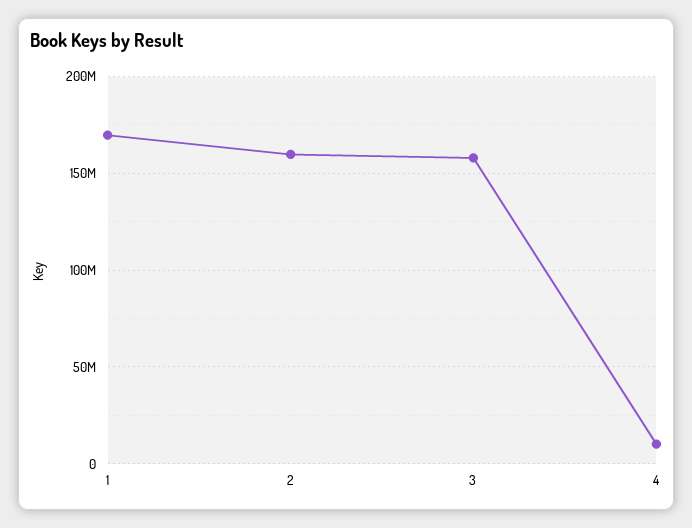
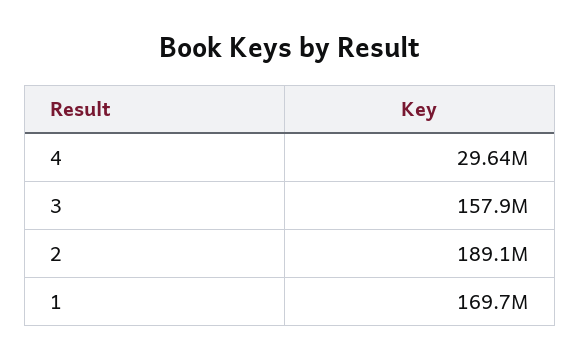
2: 160000000 -> 189100000
4: 10000000 -> 29640000

